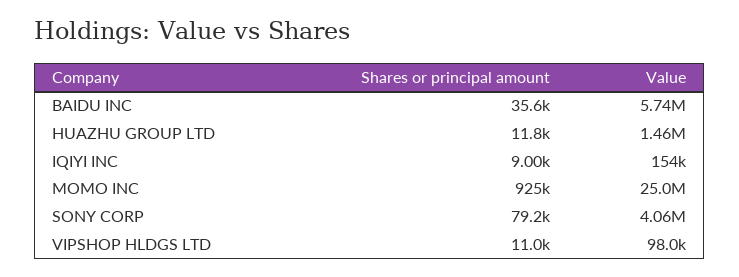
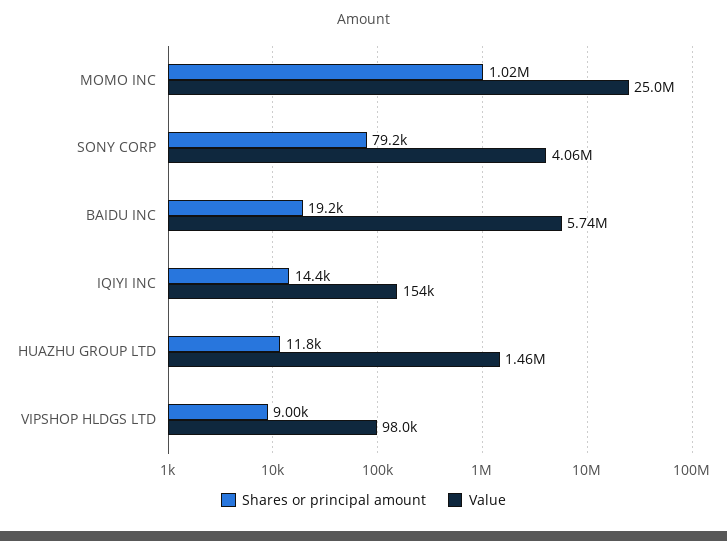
Shares or principal amount, BAIDU INC: 35600 -> 19200
Shares or principal amount, IQIYI INC: 9000 -> 14400
Shares or principal amount, MOMO INC: 925000 -> 1020000
Shares or principal amount, VIPSHOP HLDGS LTD: 11000 -> 9000

